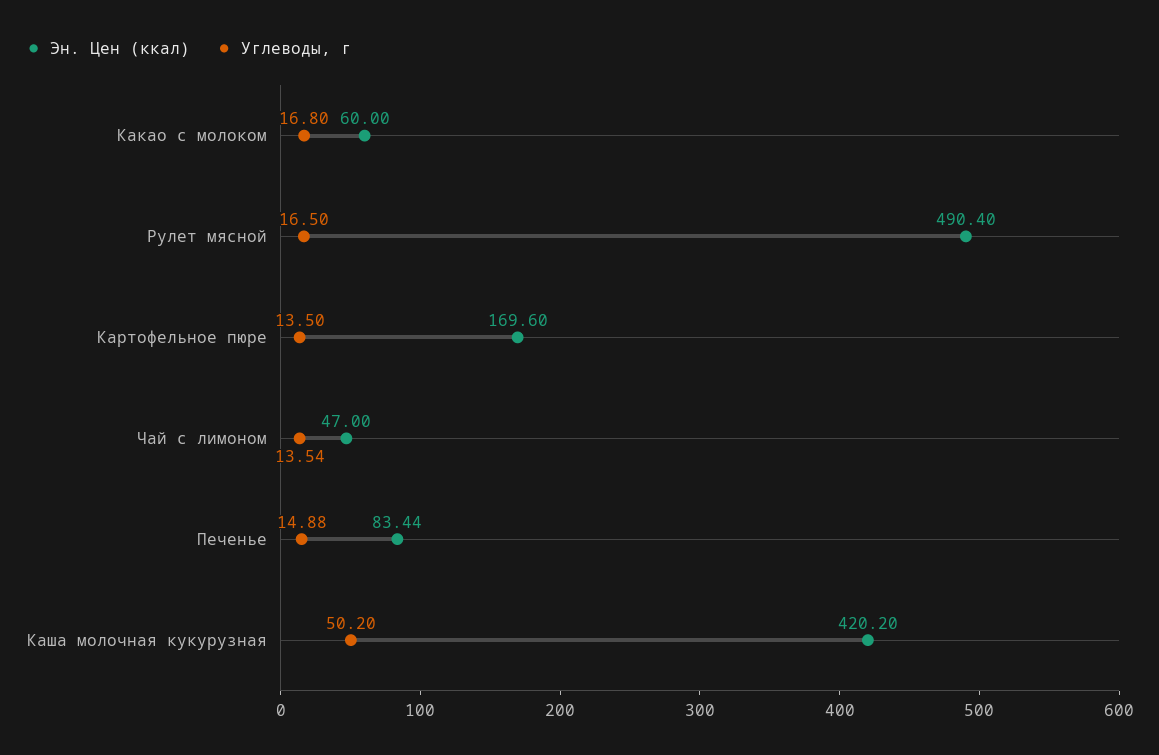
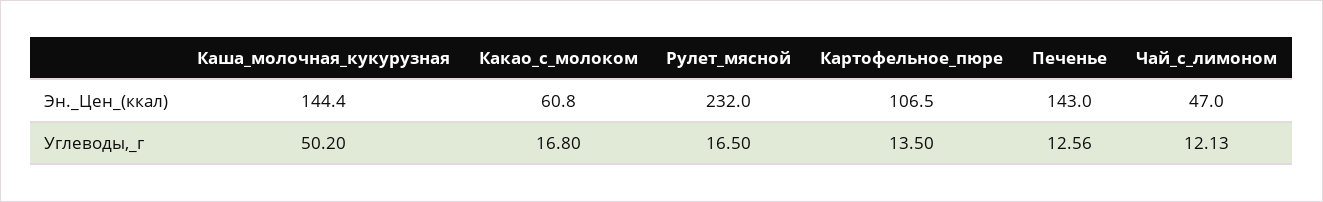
Эн. Цен (ккал), Какао с молоком: 60 -> 60.8
Эн. Цен (ккал), Рулет мясной: 490.4 -> 232
Эн. Цен (ккал), Картофельное пюре: 169.6 -> 106.5
Углеводы, г, Чай с лимоном: 13.54 -> 12.13
Эн. Цен (ккал), Печенье: 83.44 -> 143
Углеводы, г, Печенье: 14.88 -> 12.56
Эн. Цен (ккал), Каша молочная кукурузная: 420.2 -> 144.4

